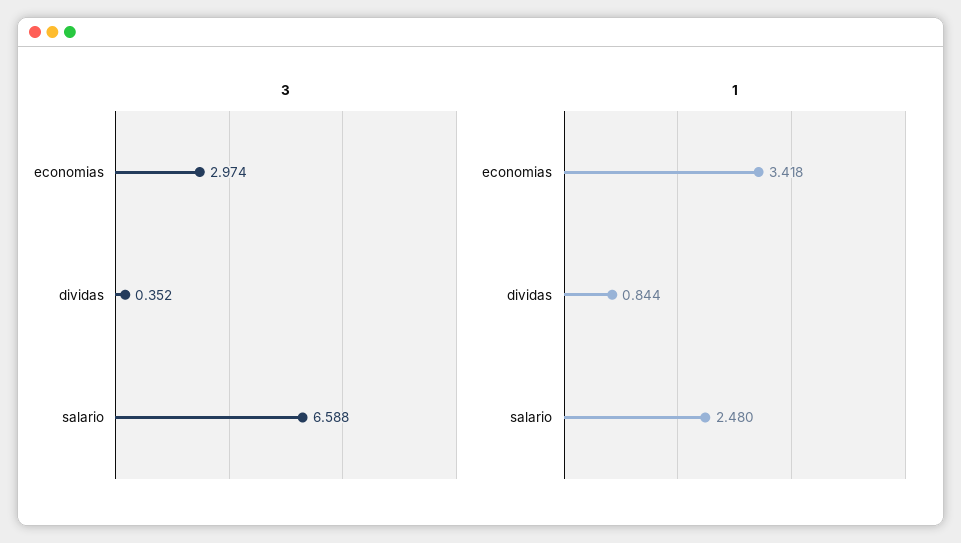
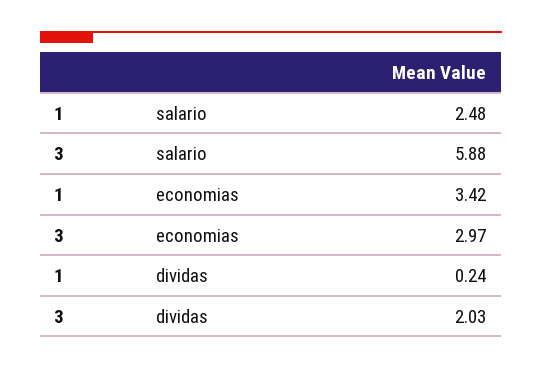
3, dividas: 0.352 -> 2.03
3, salario: 6.588 -> 5.88
1, dividas: 0.844 -> 0.24

